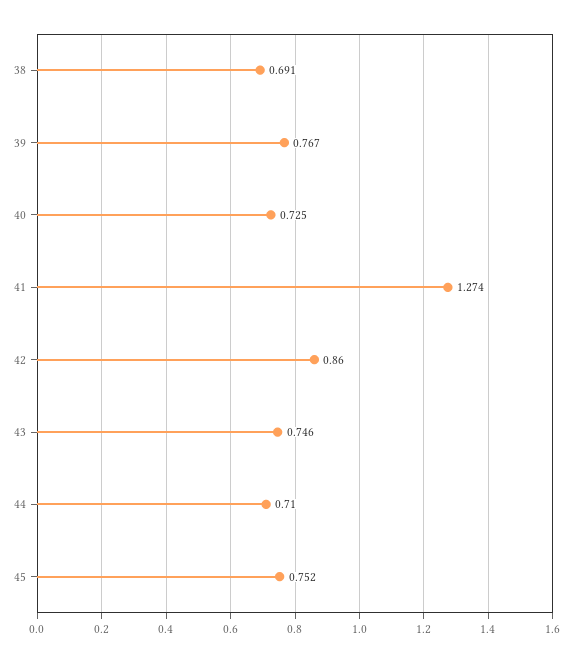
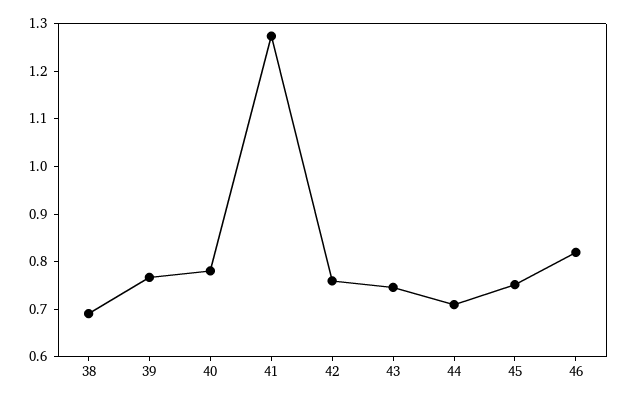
40: 0.725 -> 0.78
42: 0.86 -> 0.76
46: none -> 0.82

